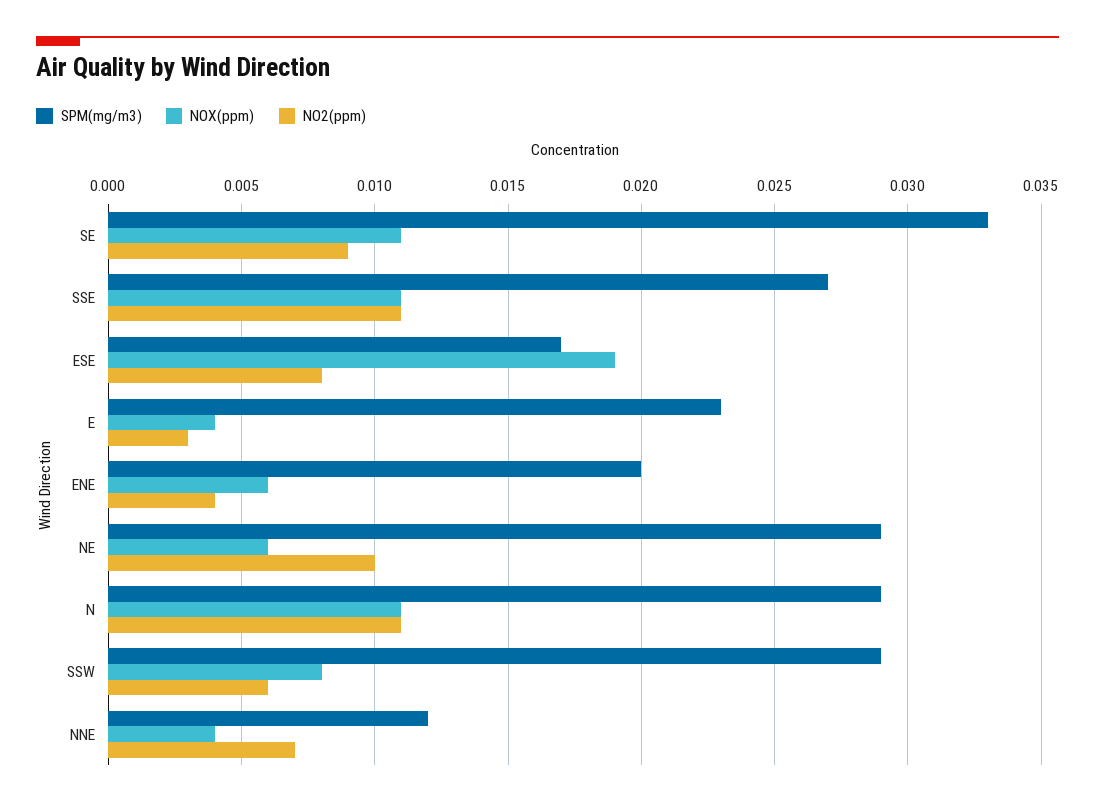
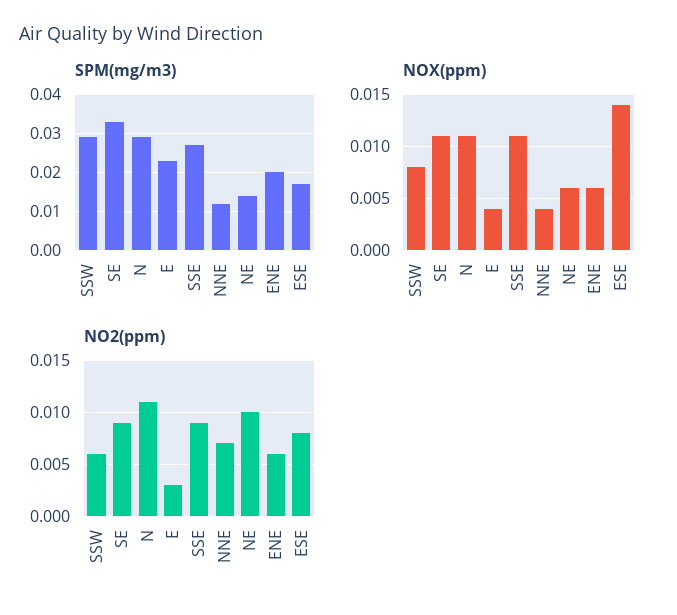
NO2(ppm), SSE: 0.011 -> 0.009
NOX(ppm), ESE: 0.019 -> 0.014
NO2(ppm), ENE: 0.004 -> 0.006
SPM(mg/m3), NE: 0.029 -> 0.015

